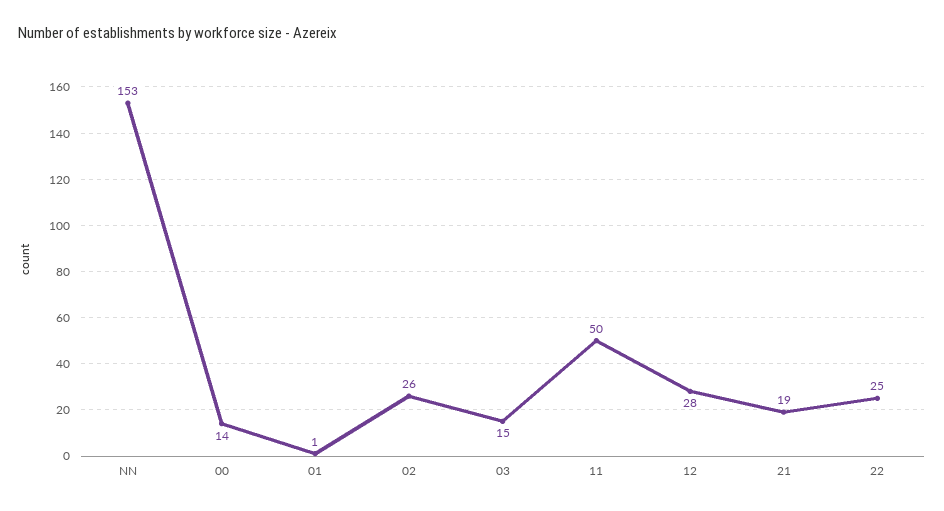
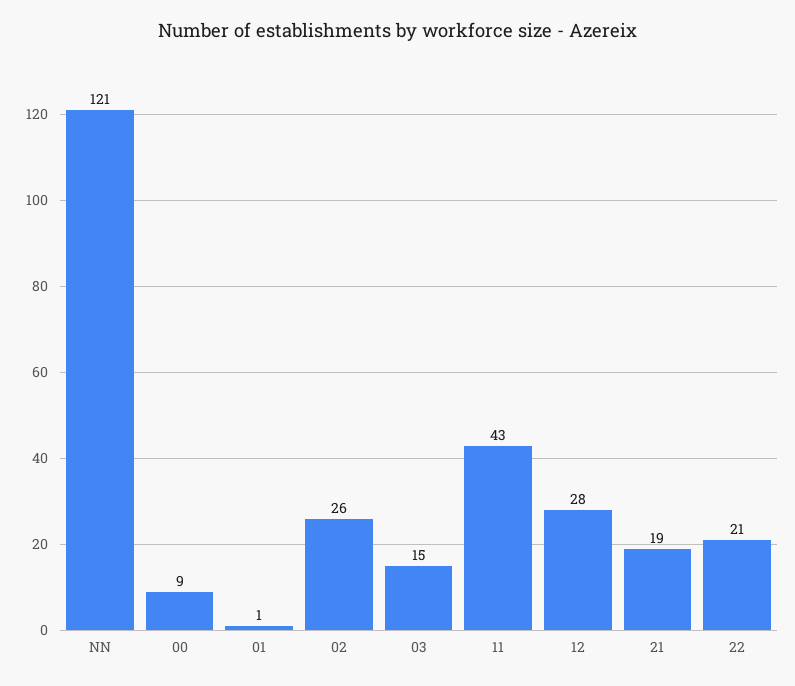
NN: 153 -> 121
00: 14 -> 9
11: 50 -> 43
22: 25 -> 21

